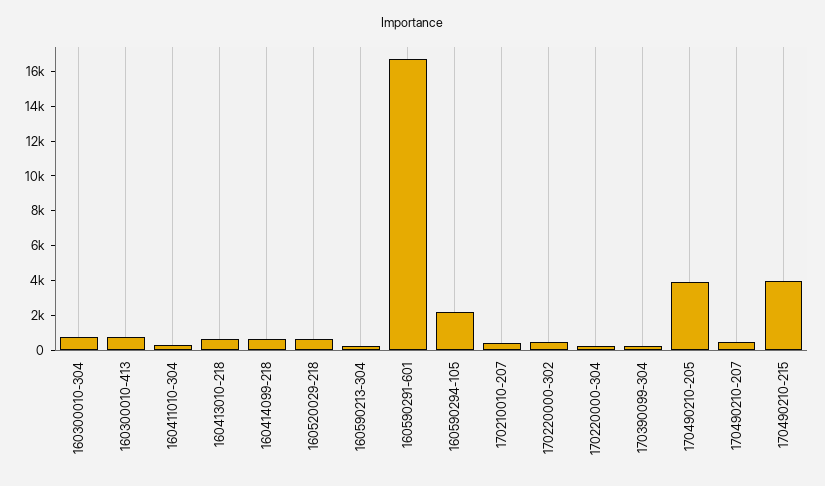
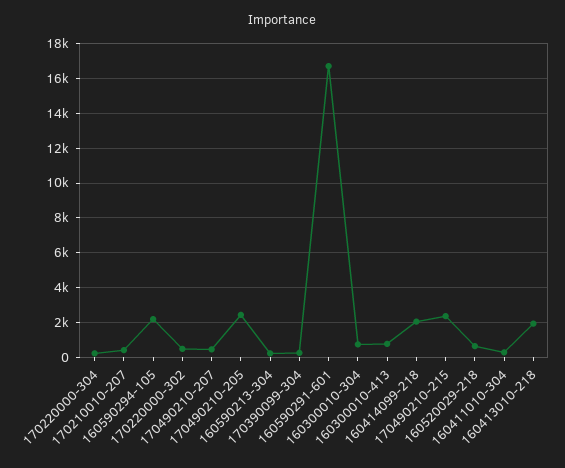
160413010-218: 500 -> 2000
160414099-218: 500 -> 2000
170490210-205: 4000 -> 2500
170490210-215: 4000 -> 2500

